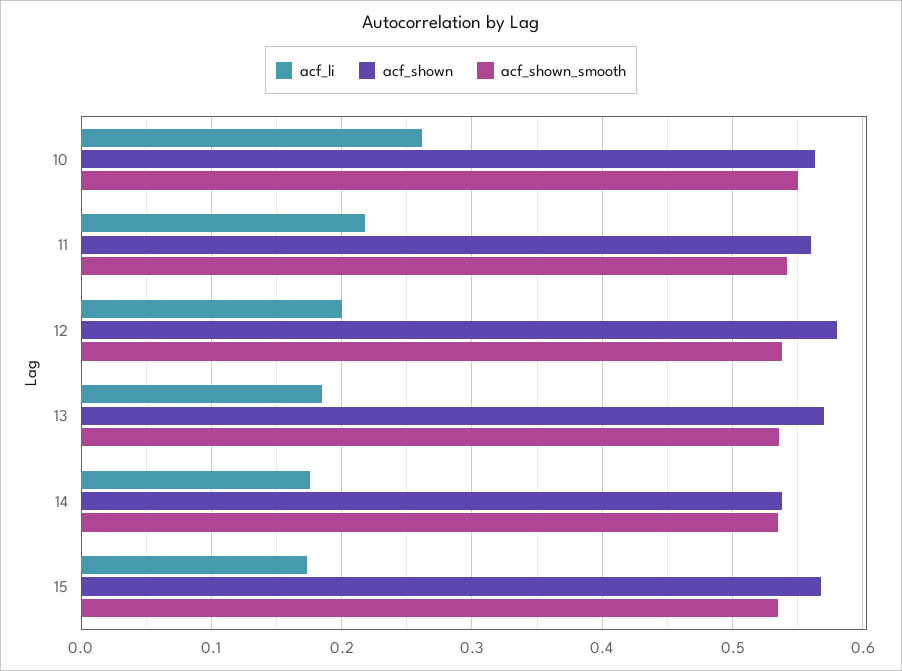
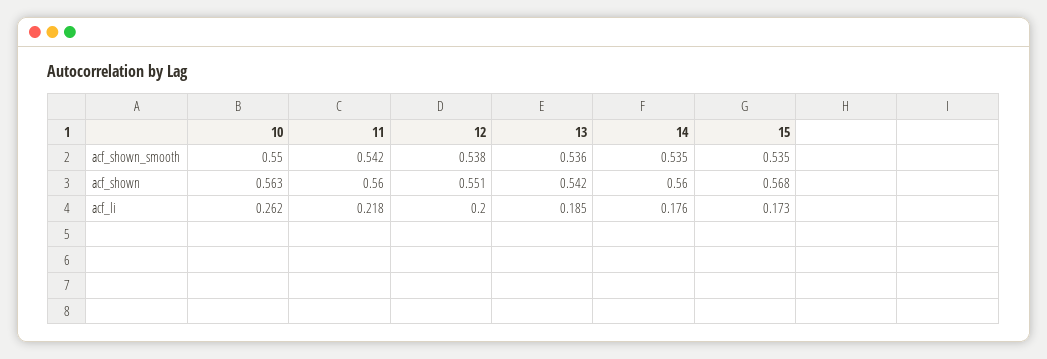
acf_shown, 12: 0.58 -> 0.551
acf_shown, 13: 0.57 -> 0.542
acf_shown, 14: 0.54 -> 0.56

